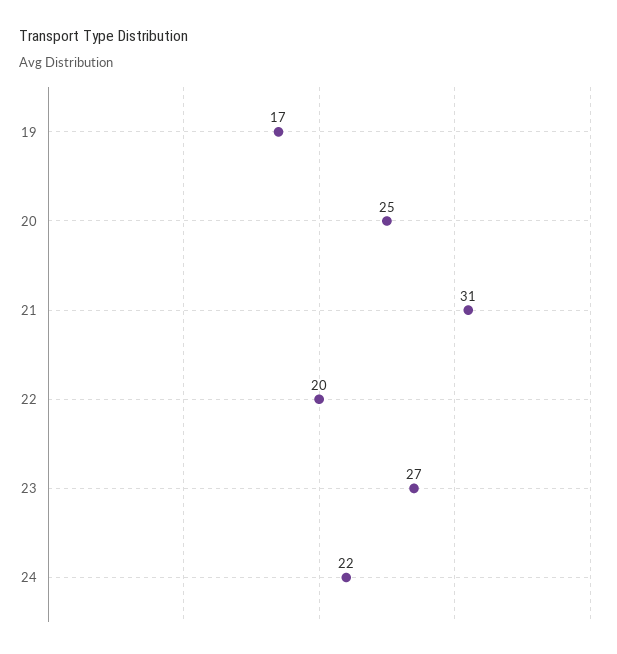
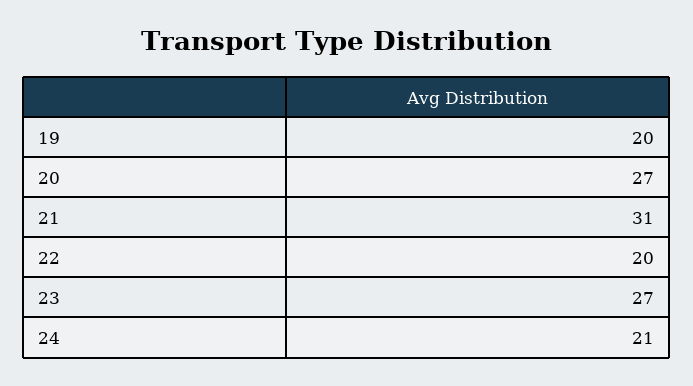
19: 17 -> 20
20: 25 -> 27
24: 22 -> 21

